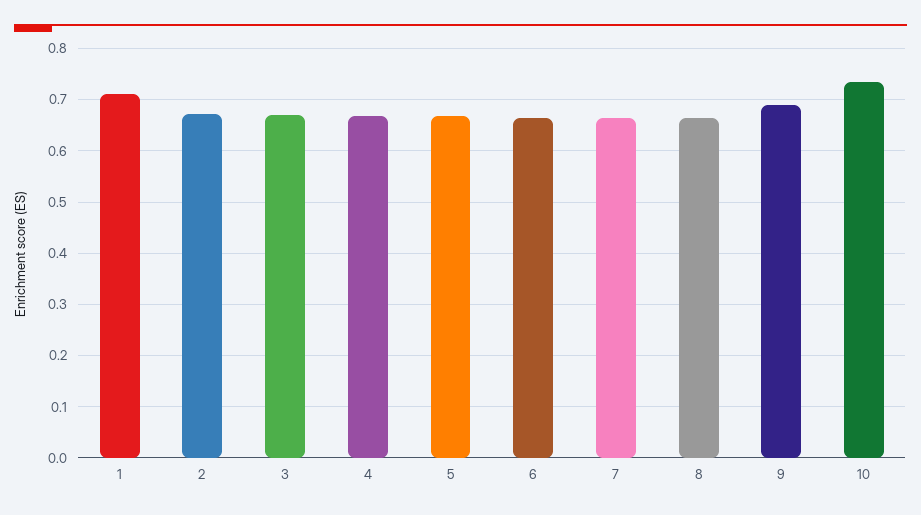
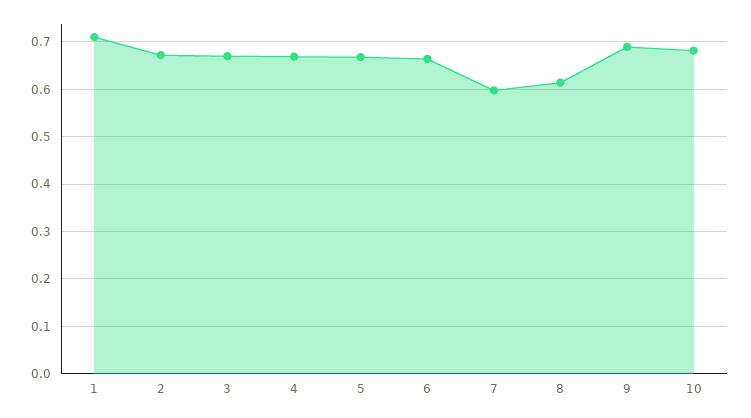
7: 0.66 -> 0.6
8: 0.66 -> 0.62
10: 0.74 -> 0.68

